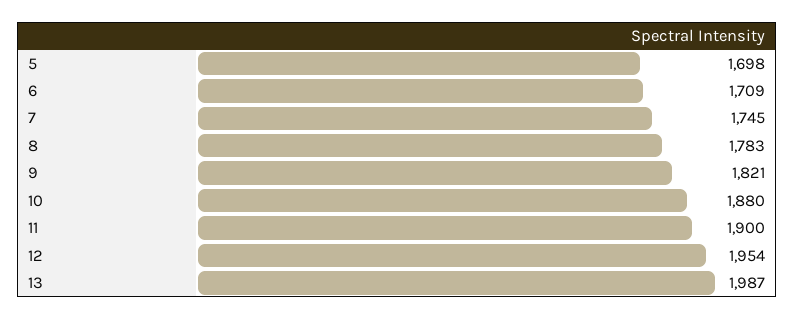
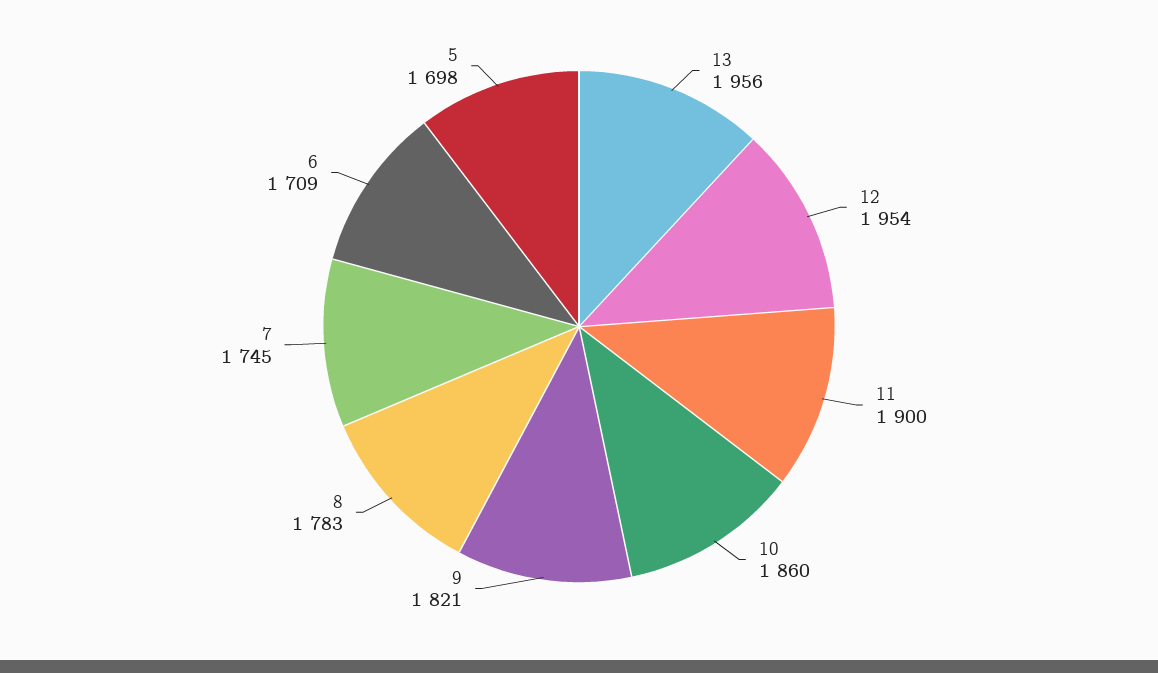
10: 1880 -> 1860
13: 1987 -> 1956

